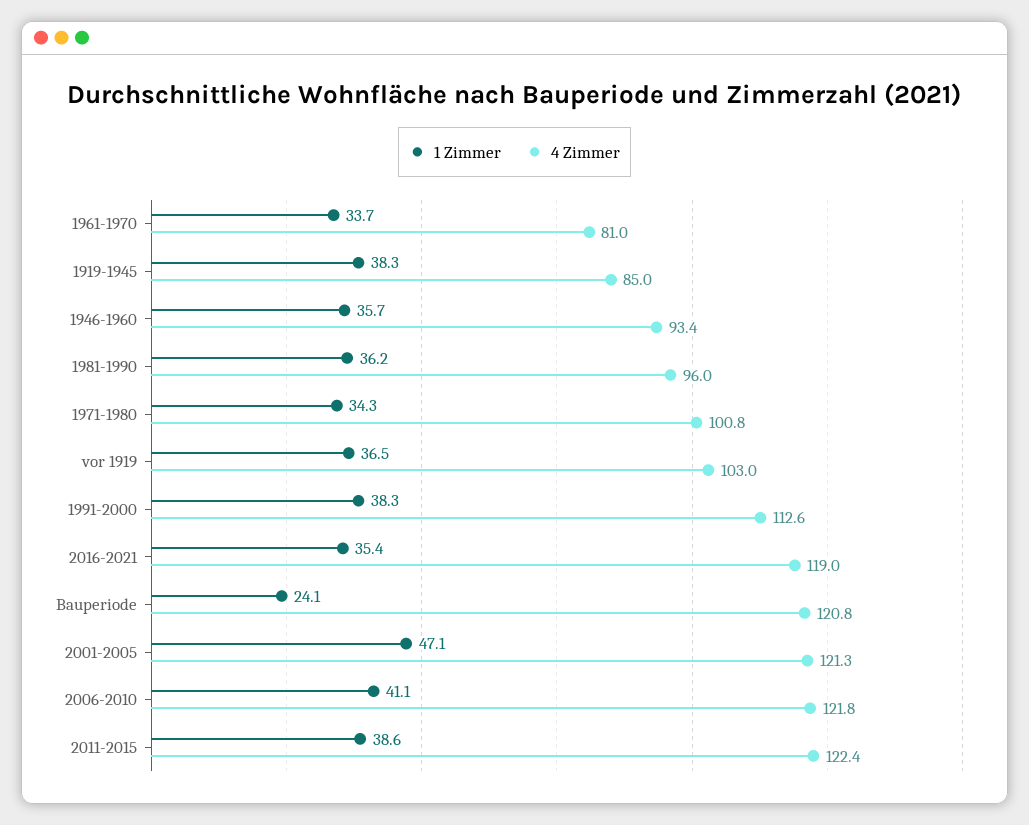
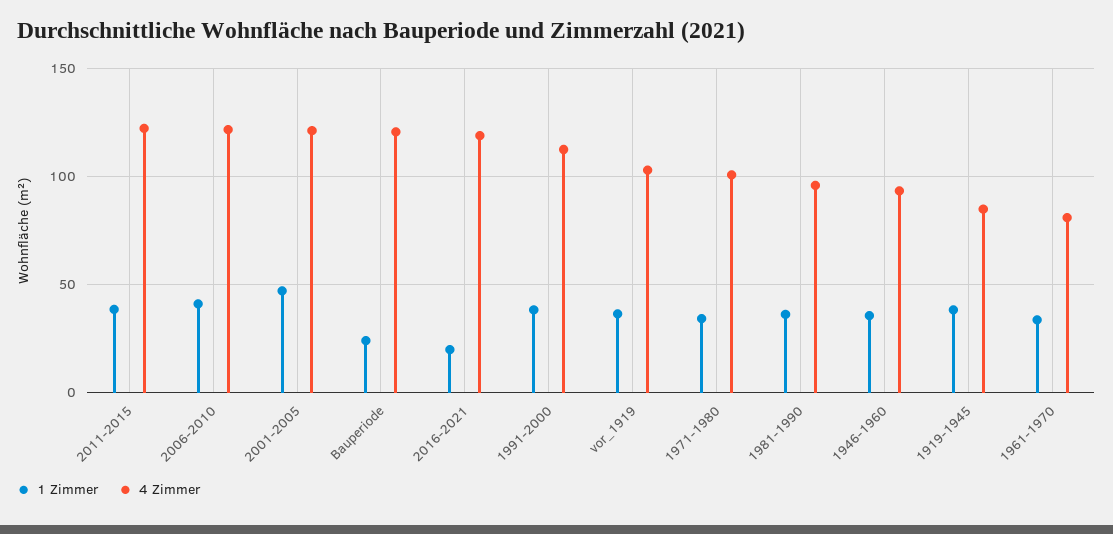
1 Zimmer, 2016-2021: 35.4 -> 20

